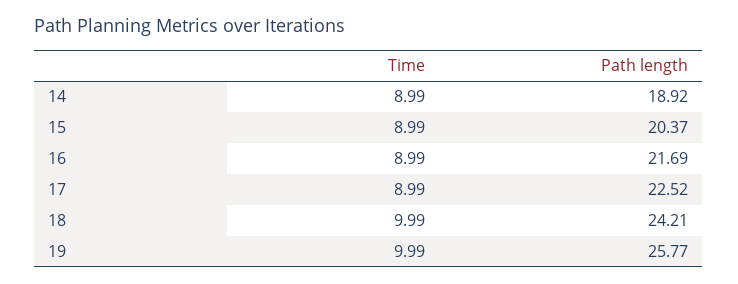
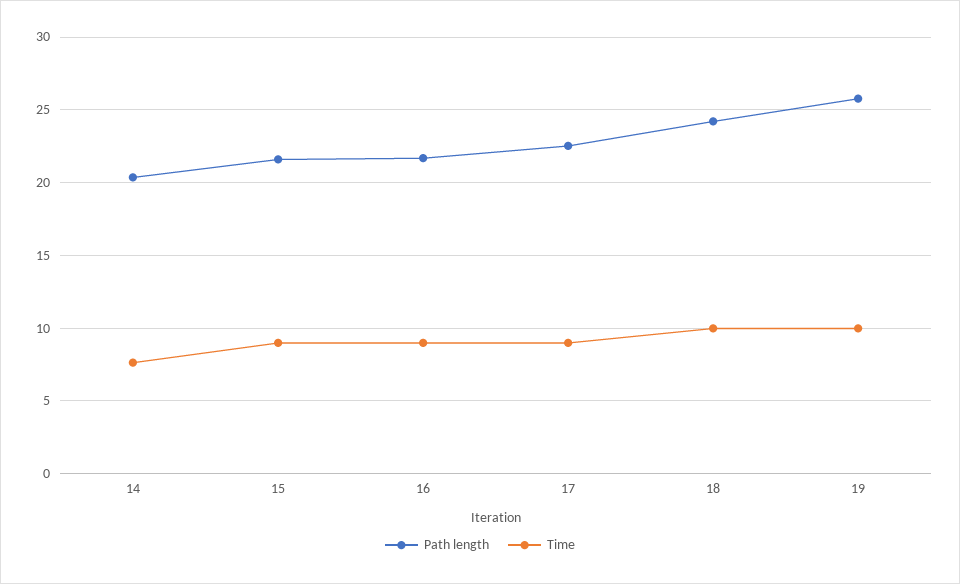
Time, 14: 8.99 -> 7.5
Path length, 14: 18.92 -> 20.5
Path length, 15: 20.37 -> 21.5

